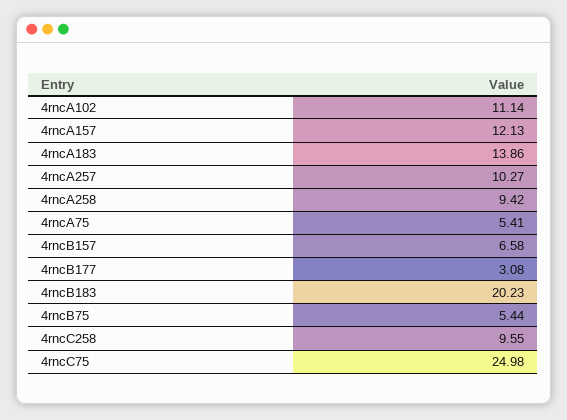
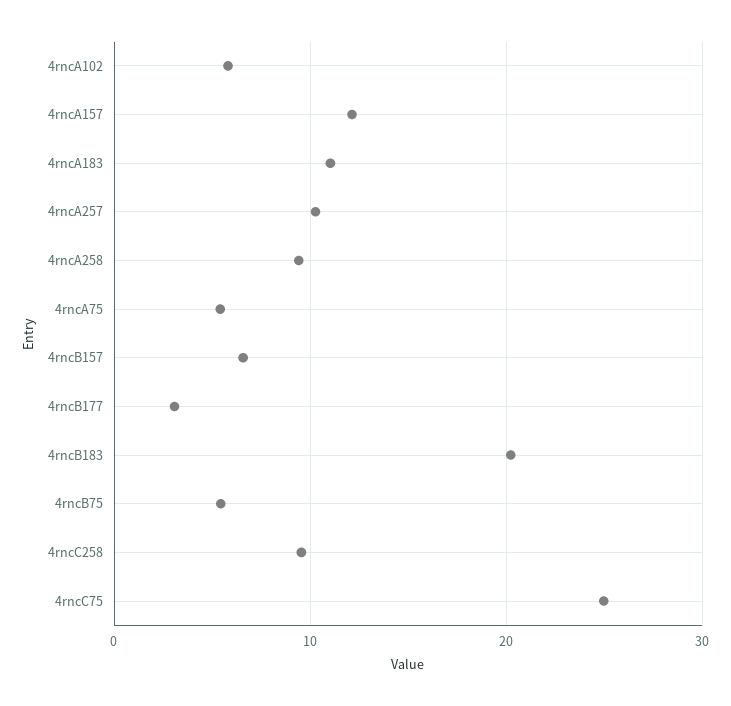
4rncA102: 11.14 -> 6
4rncA183: 13.86 -> 11

